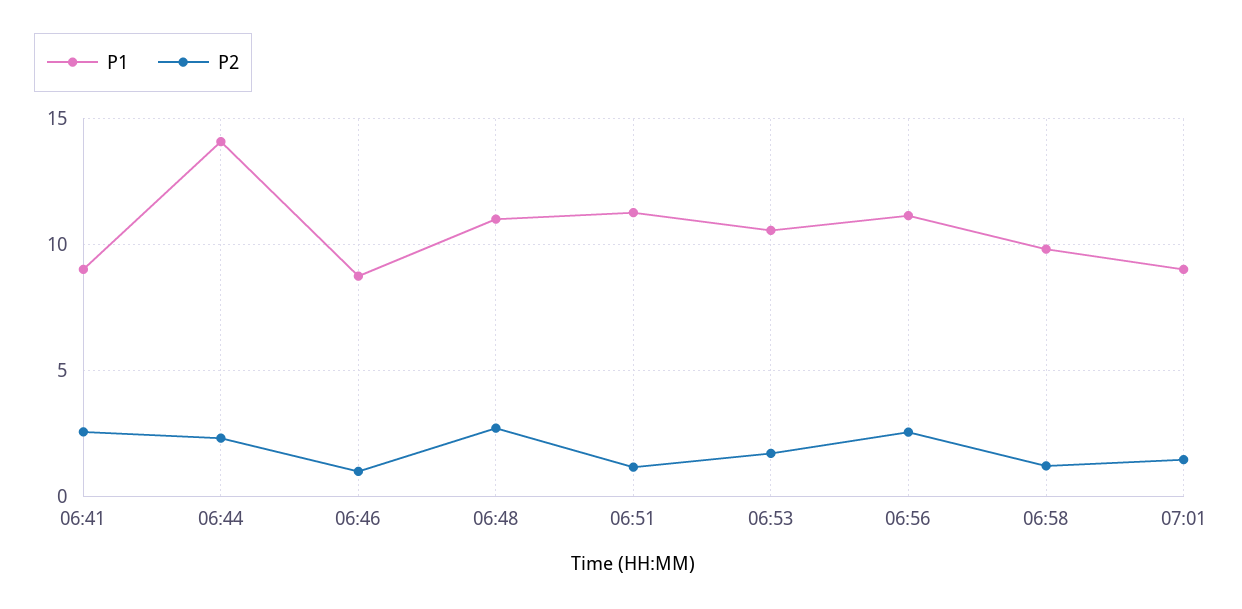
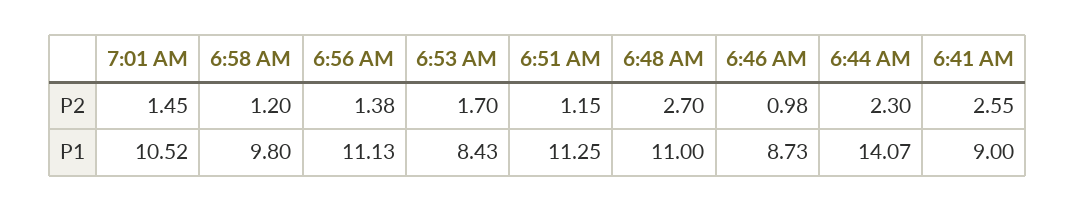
P1, 06:53: 10.5 -> 8.43
P2, 06:56: 2.5 -> 1.38
P1, 07:01: 9 -> 10.52

